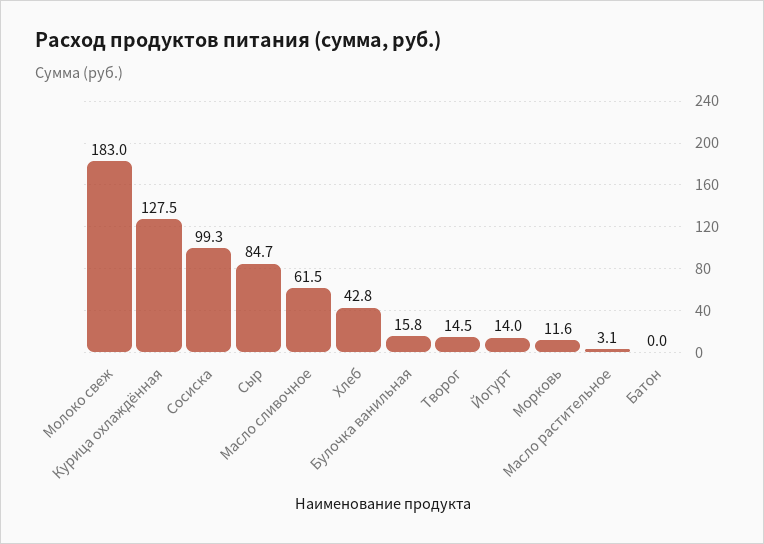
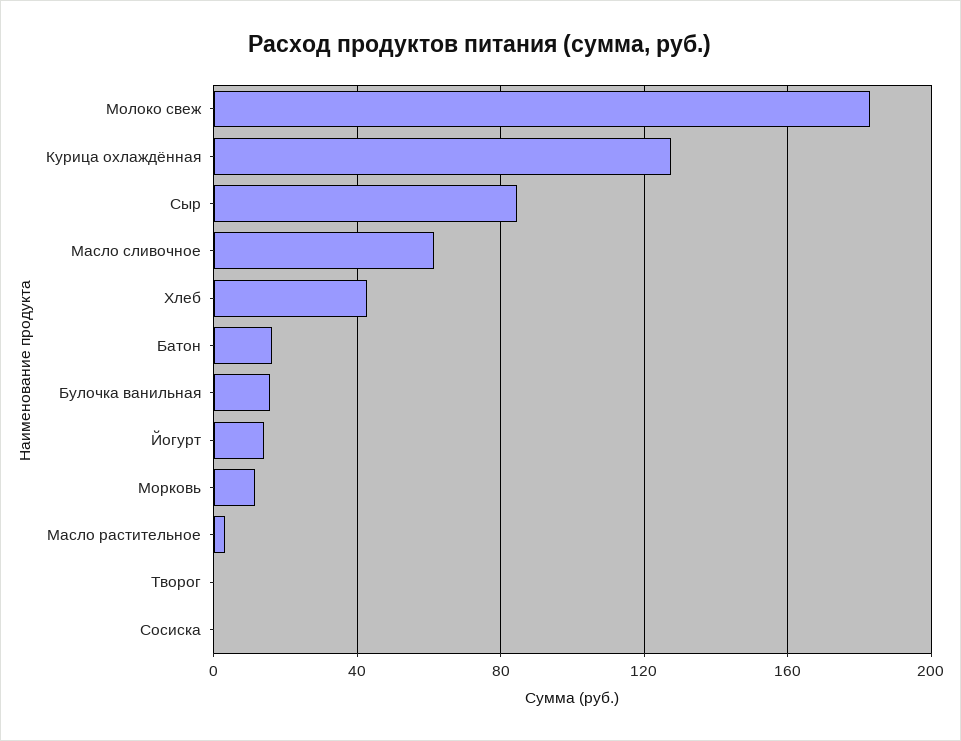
Сосиска: 99.3 -> 0
Творог: 14.5 -> 0
Батон: 0 -> 15

